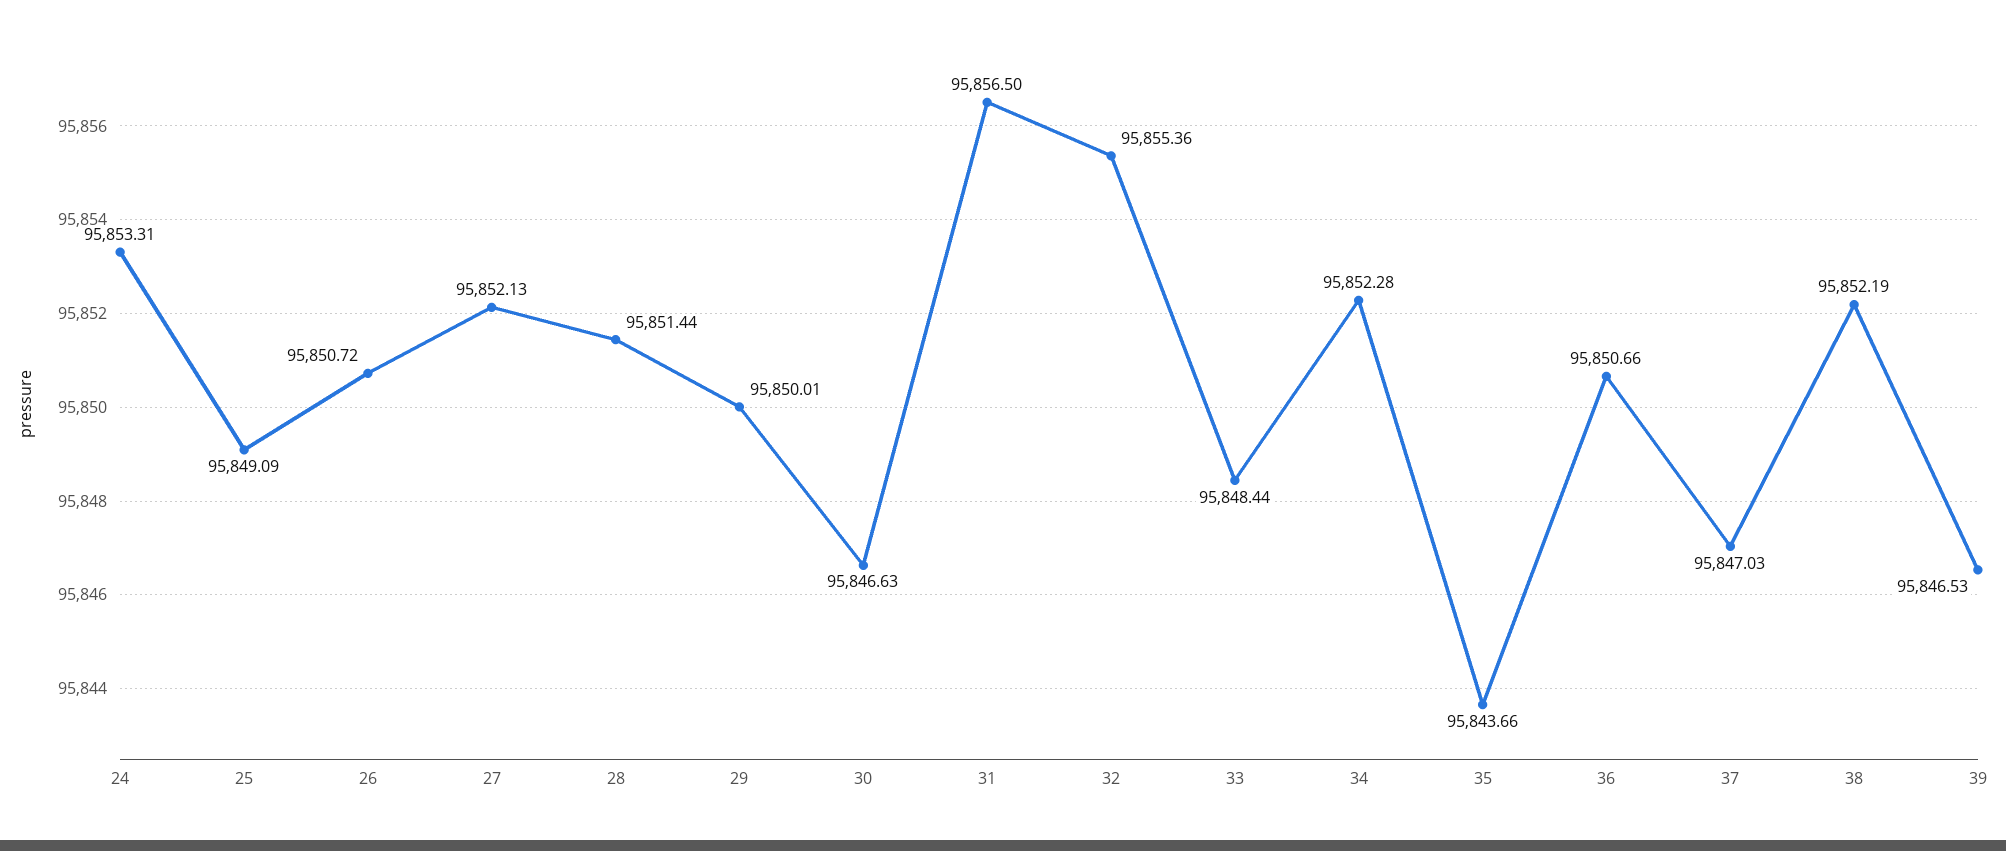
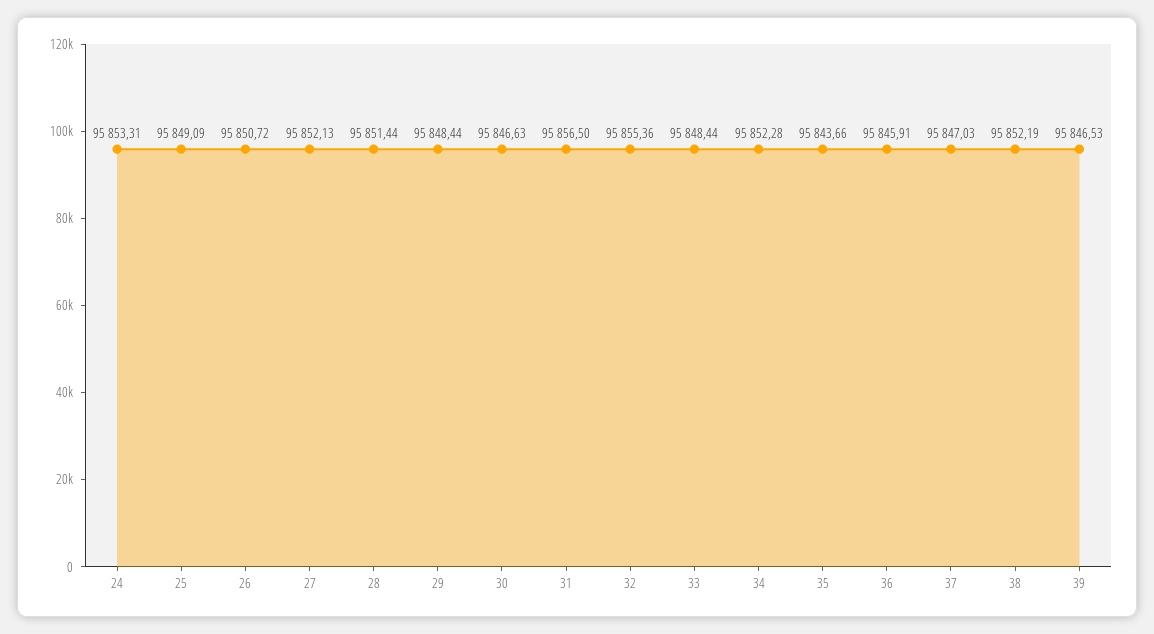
29: 95850.01 -> 95848.44
36: 95850.66 -> 95845.91

